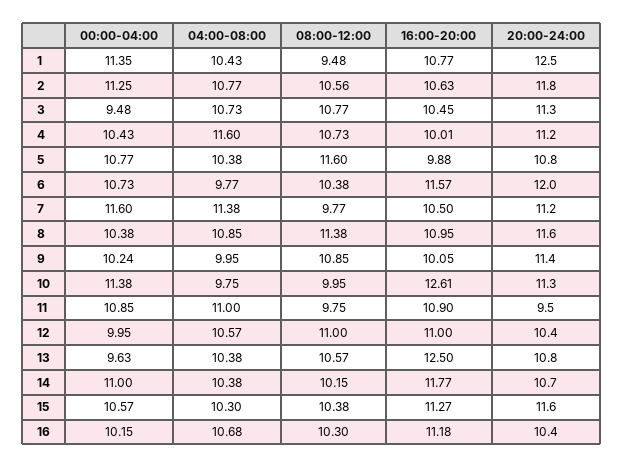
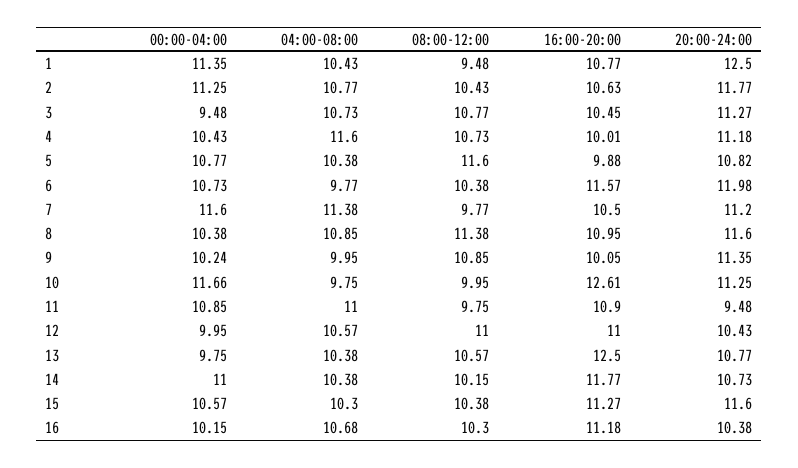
08:00-12:00, 2: 10.56 -> 10.43
00:00-04:00, 10: 11.38 -> 11.66
00:00-04:00, 13: 9.63 -> 9.75

